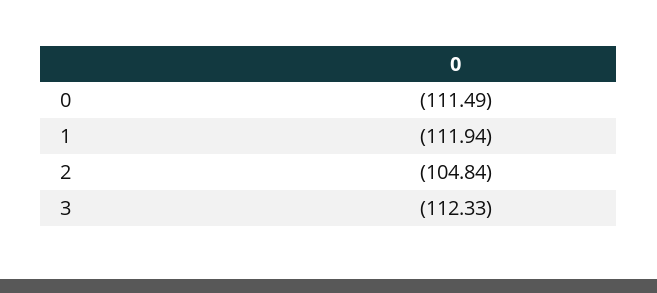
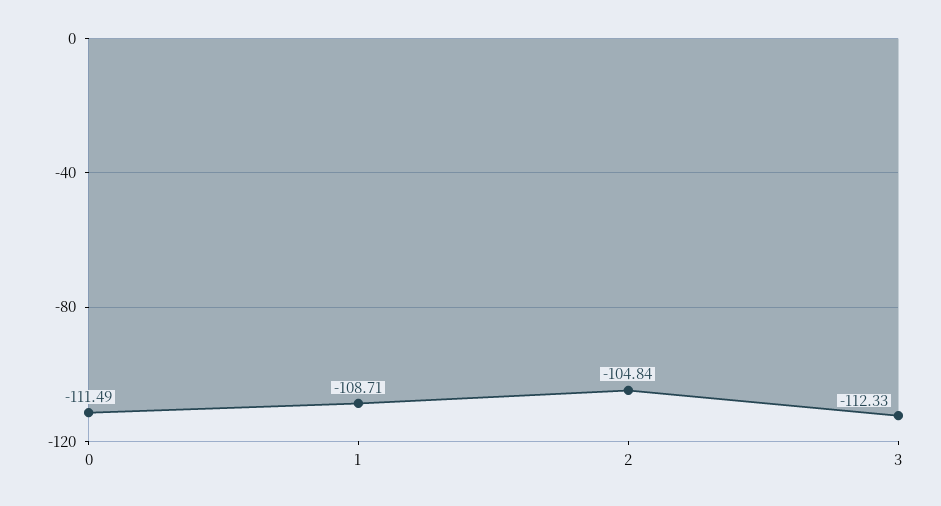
1: -111.94 -> -108.71

